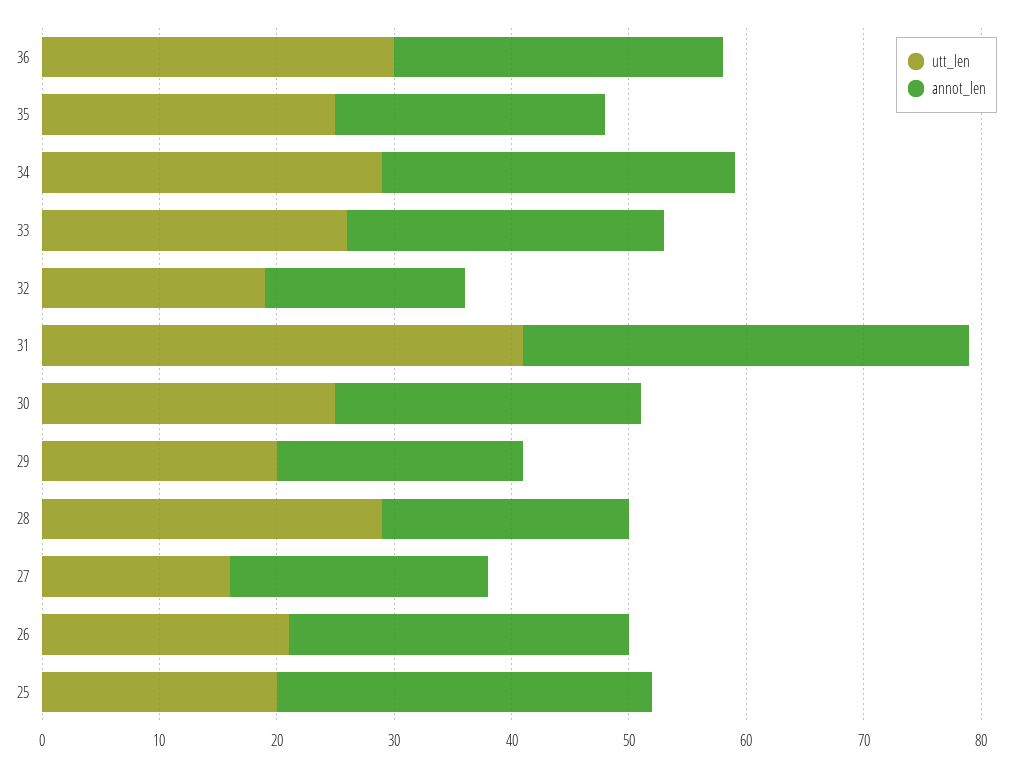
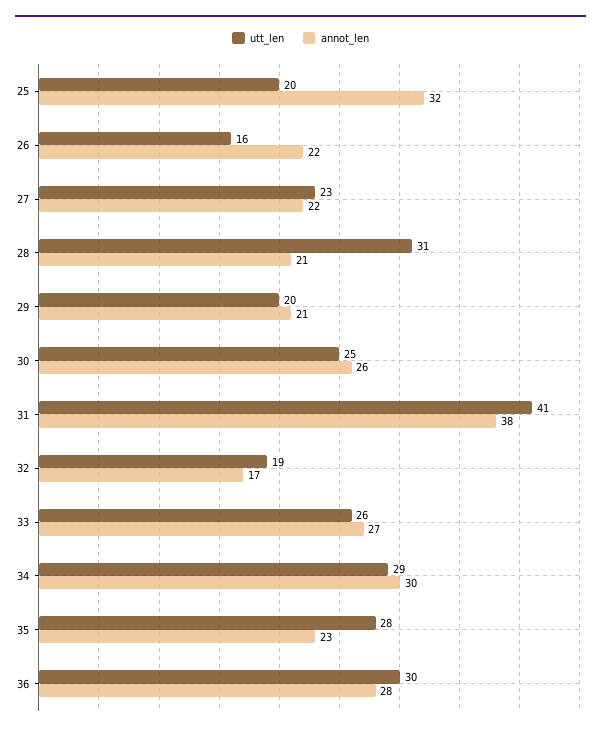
utt_len, 35: 25 -> 28
utt_len, 28: 29 -> 31
utt_len, 27: 16 -> 23
utt_len, 26: 21 -> 16
annot_len, 26: 29 -> 22

